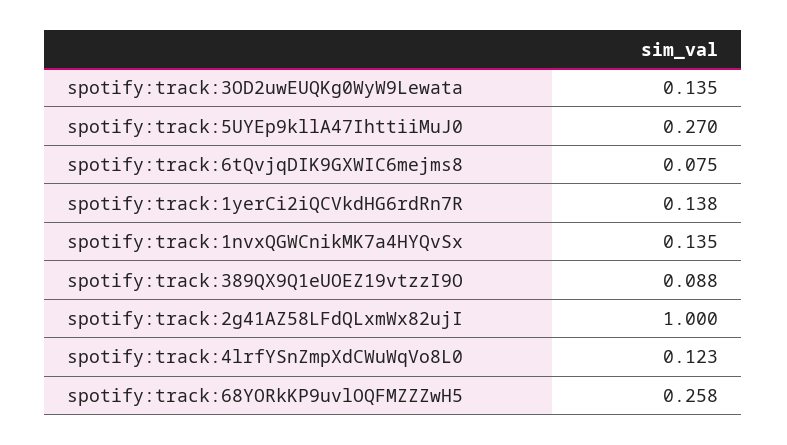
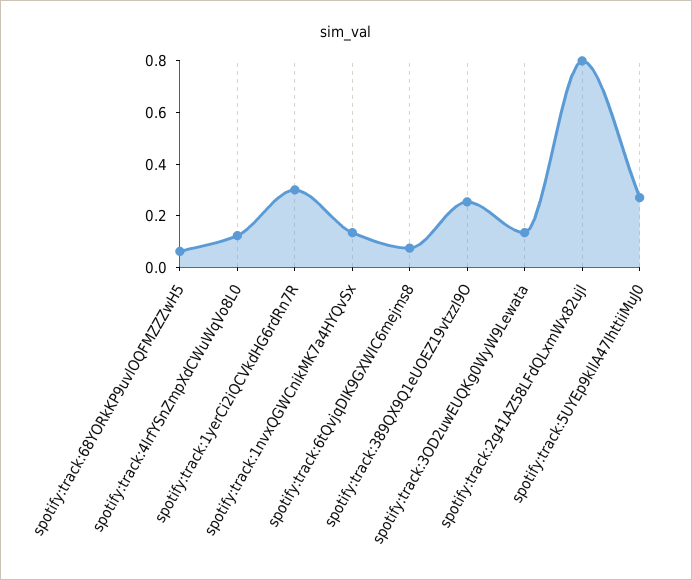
spotify:track:1yerCi2iQCVkdHG6rdRn7R: 0.138 -> 0.3
spotify:track:389QX9Q1eUOEZ19vtzzI9O: 0.088 -> 0.25
spotify:track:2g41AZ58LFdQLxmWx82ujI: 1 -> 0.8
spotify:track:68YORkKP9uvlOQFMZZZwH5: 0.258 -> 0.05

